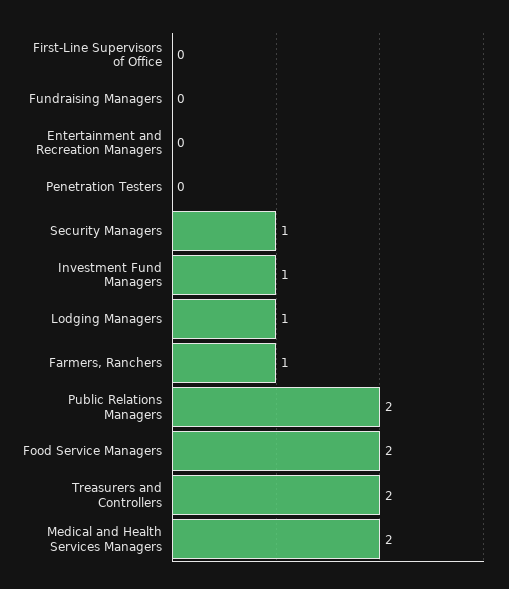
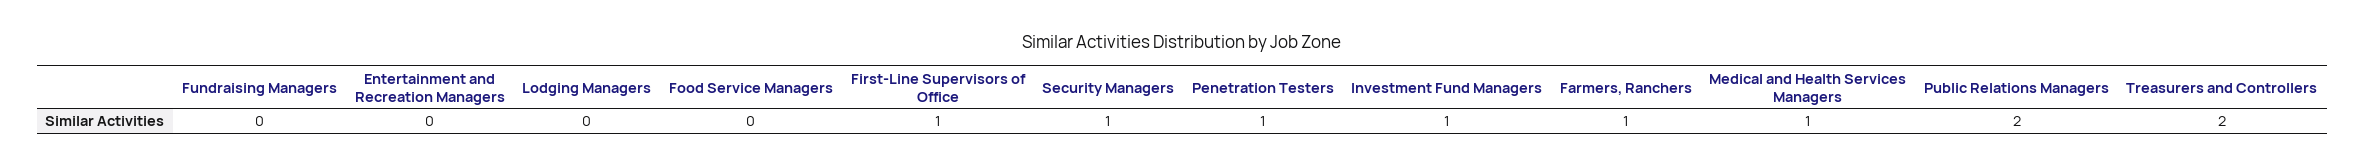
First-Line Supervisors of Office: 0 -> 1
Penetration Testers: 0 -> 1
Lodging Managers: 1 -> 0
Food Service Managers: 2 -> 0
Medical and Health Services Managers: 2 -> 1

